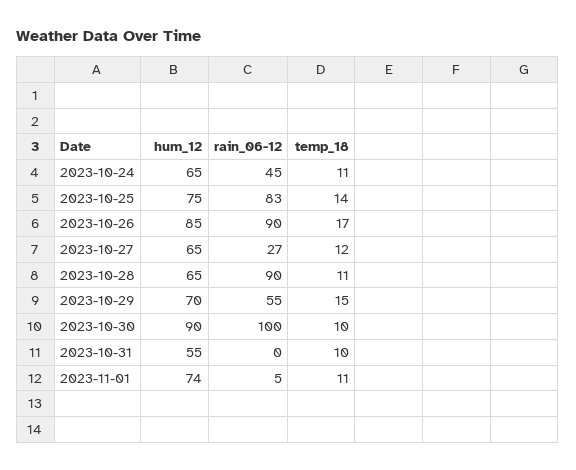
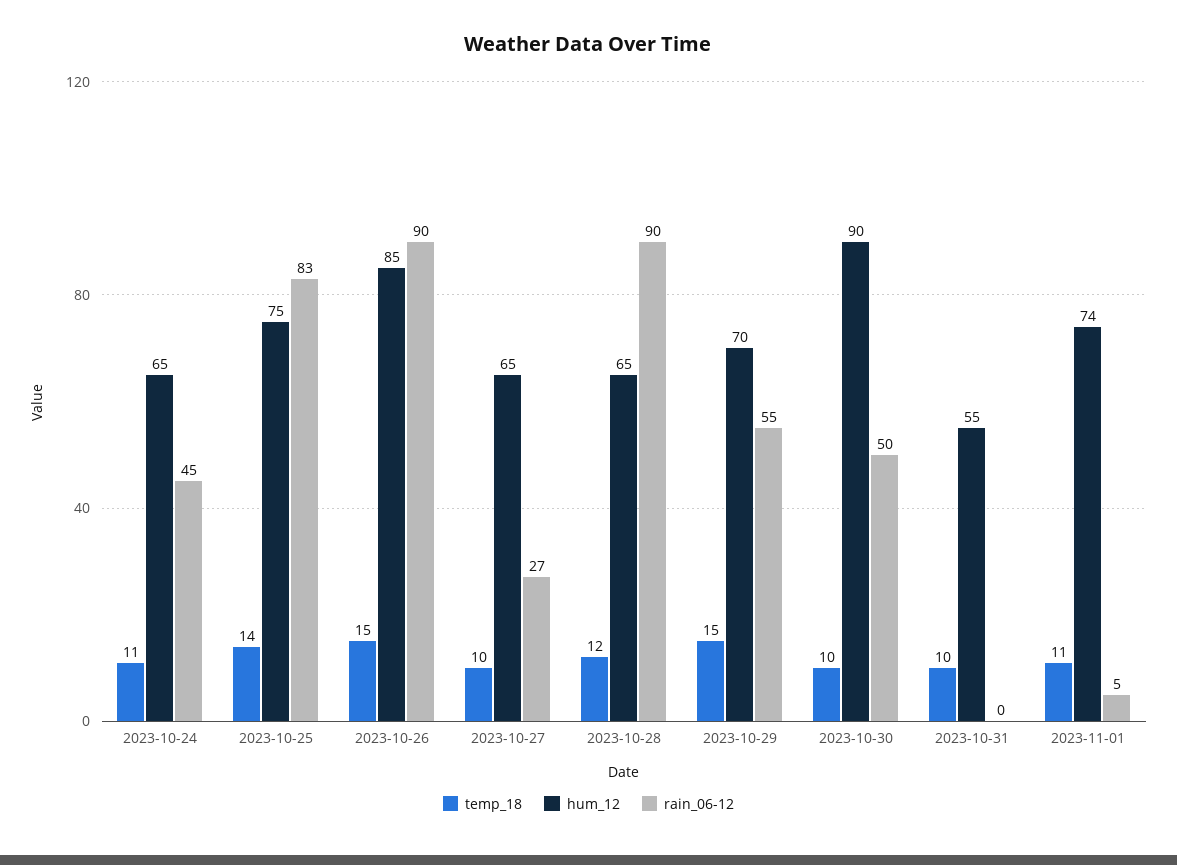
temp_18, 2023-10-26: 17 -> 15
temp_18, 2023-10-27: 12 -> 10
temp_18, 2023-10-28: 11 -> 12
rain_06-12, 2023-10-30: 100 -> 50

